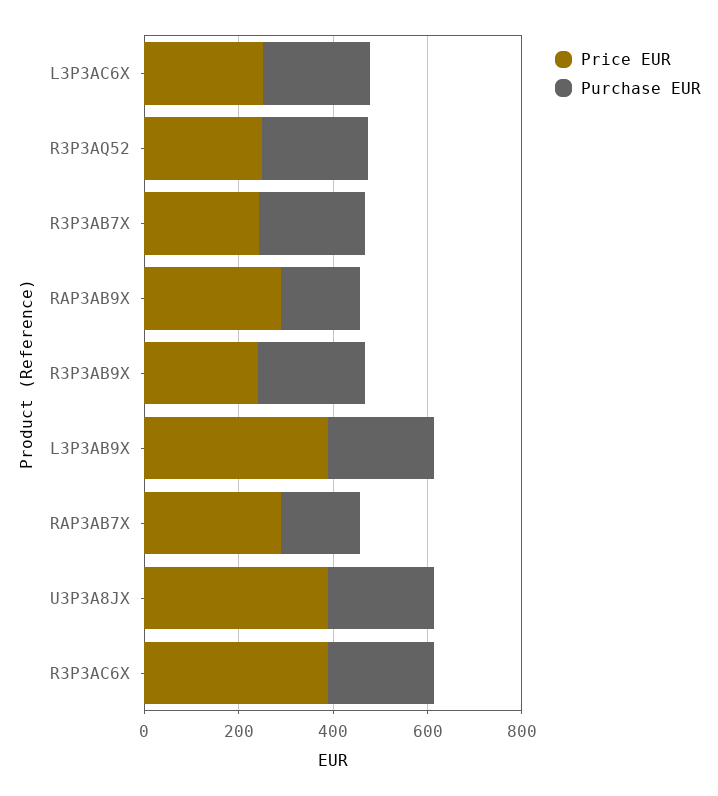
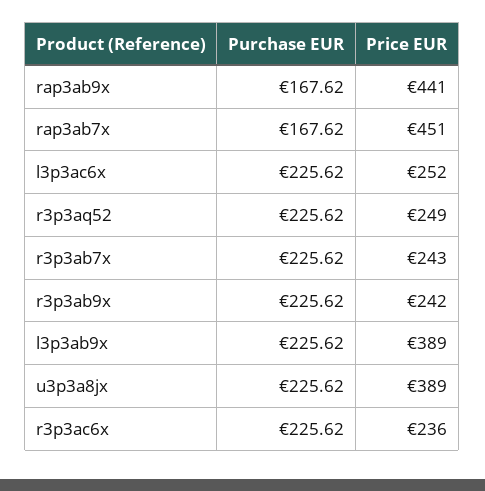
Price EUR, RAP3AB9X: 300 -> 441
Price EUR, RAP3AB7X: 300 -> 451
Price EUR, R3P3AC6X: 400 -> 236

